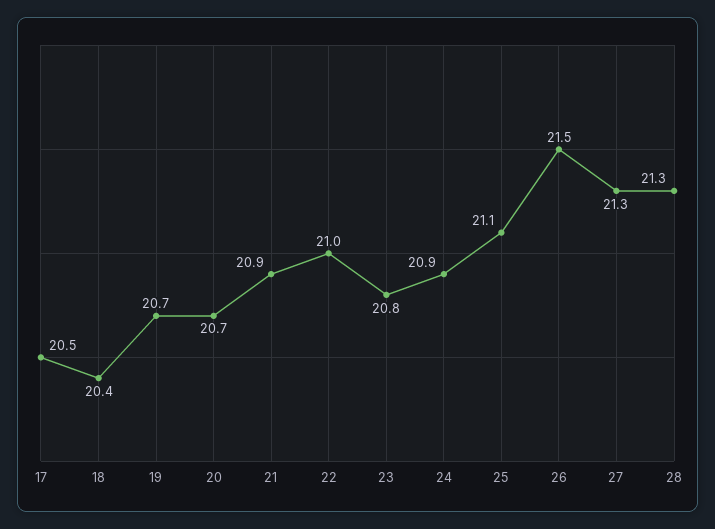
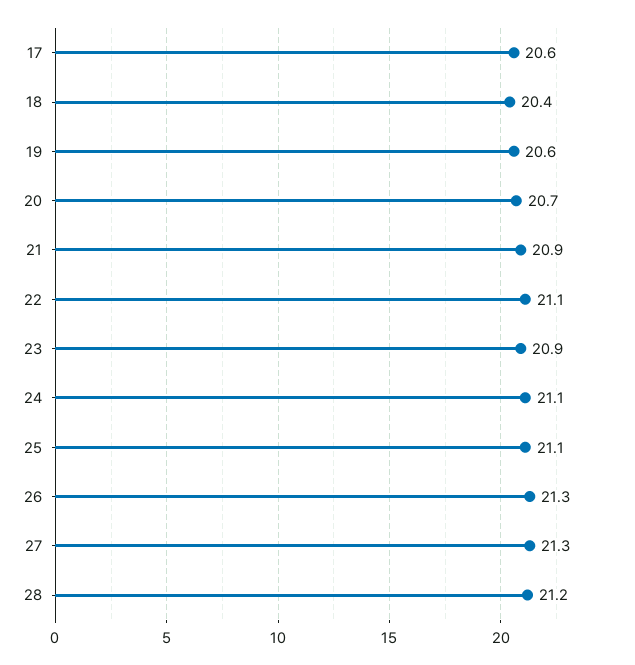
17: 20.5 -> 20.6
19: 20.7 -> 20.6
22: 21 -> 21.1
23: 20.8 -> 20.9
24: 20.9 -> 21.1
26: 21.5 -> 21.3
28: 21.3 -> 21.2

